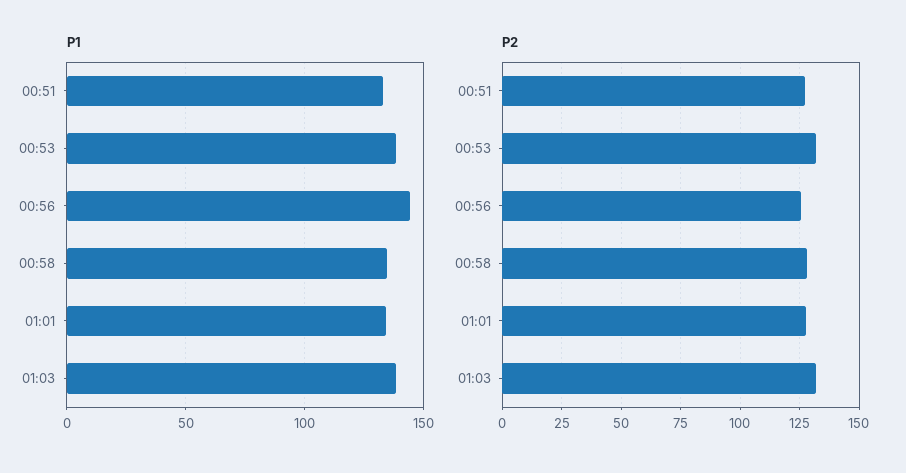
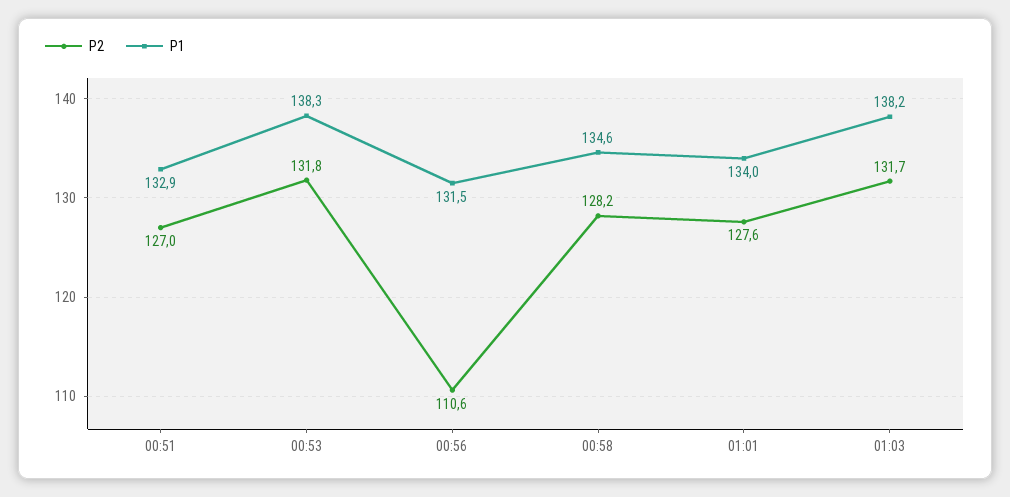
P1, 00:56: 145 -> 131.5
P2, 00:56: 125 -> 110.6

